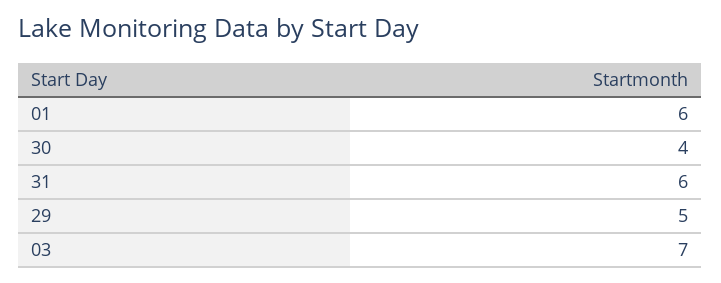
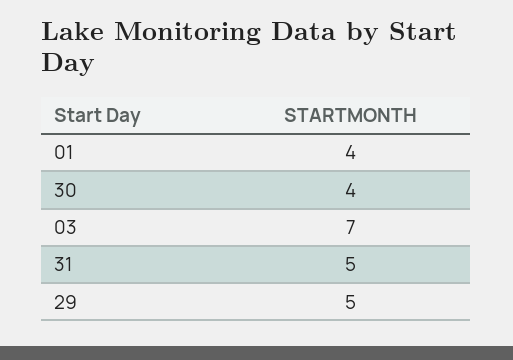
01: 6 -> 4
31: 6 -> 5

